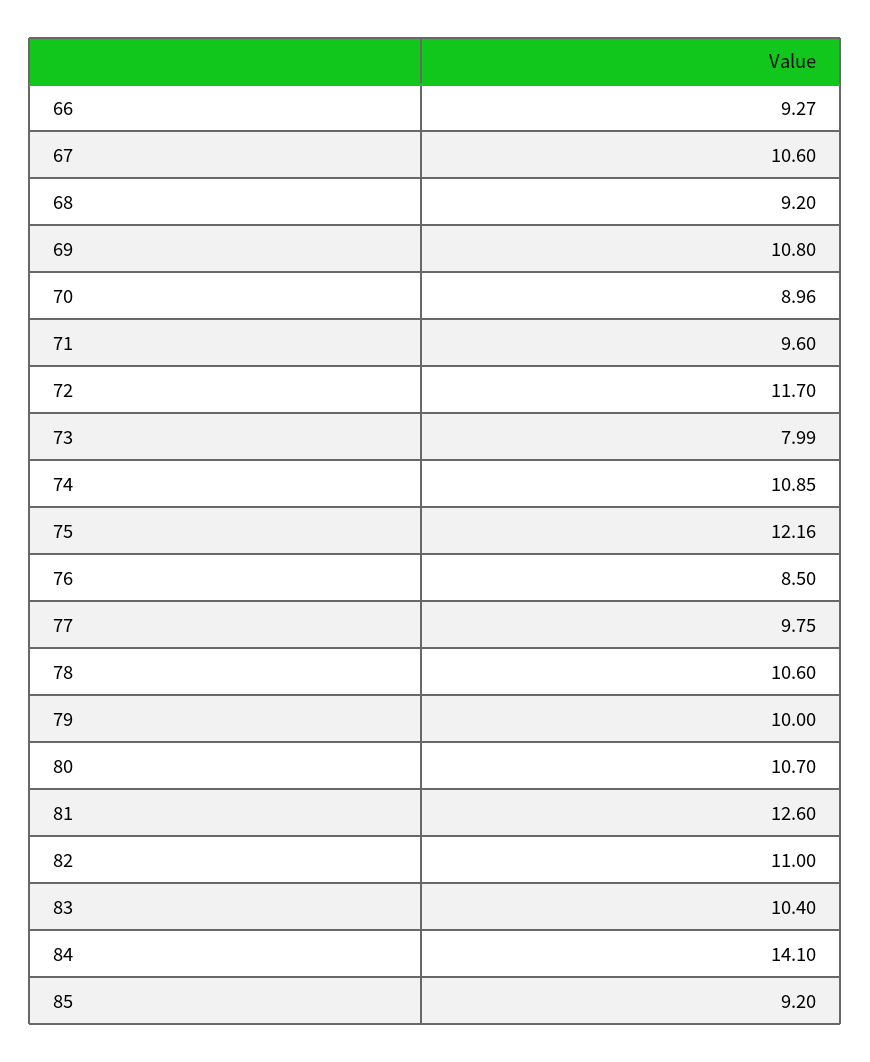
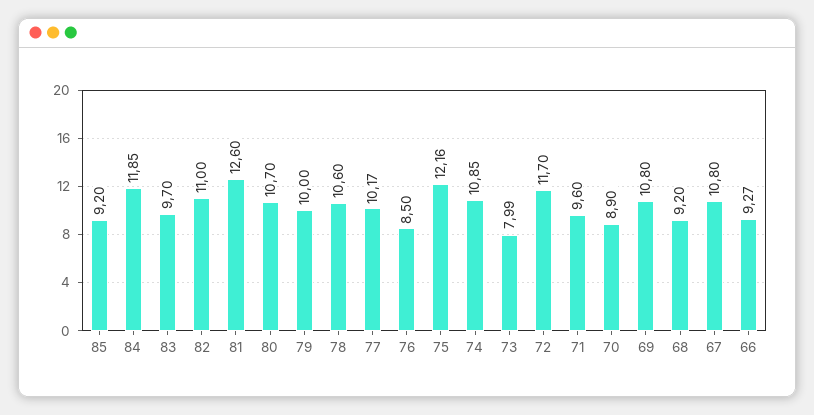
67: 10.6 -> 10.8
70: 8.96 -> 8.9
77: 9.75 -> 10.17
83: 10.4 -> 9.7
84: 14.1 -> 11.85

